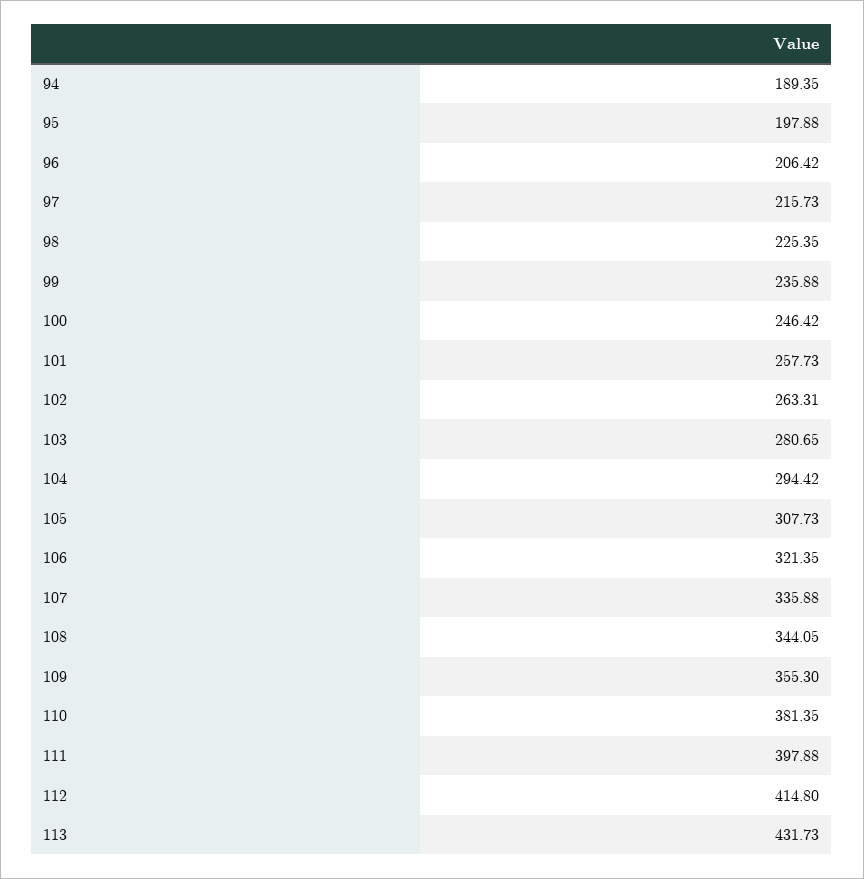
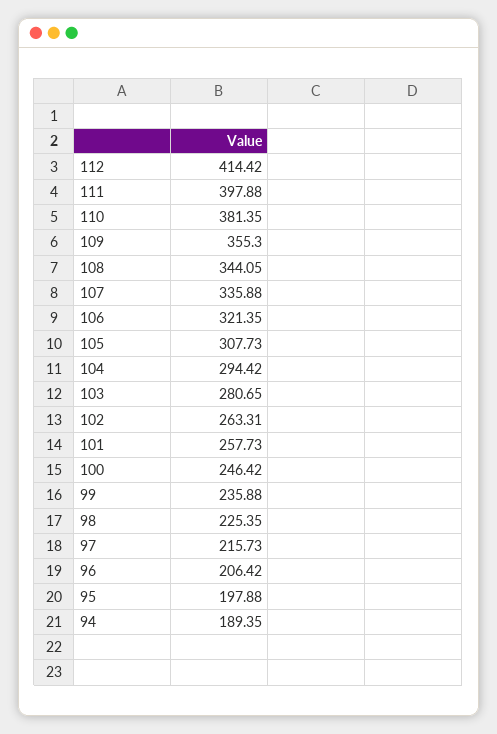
112: 414.8 -> 414.42
113: 431.73 -> none

